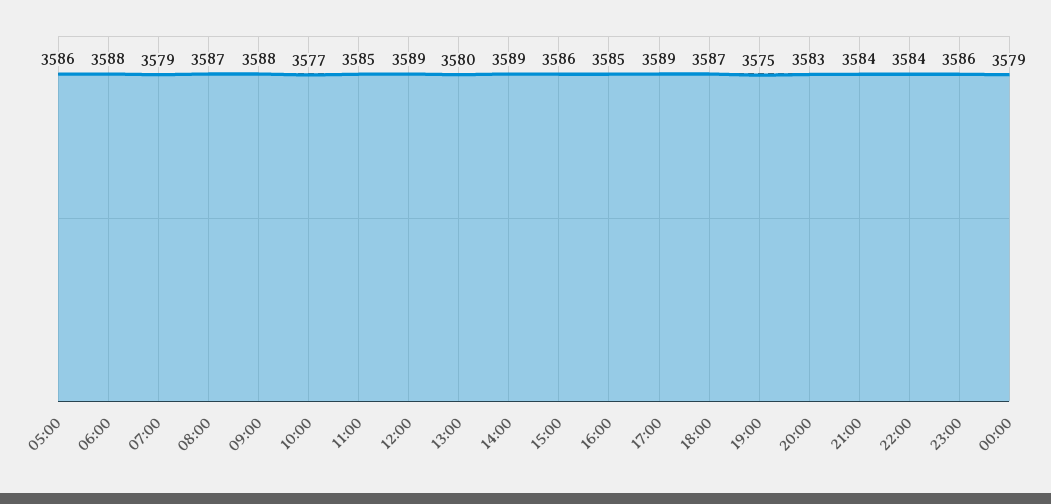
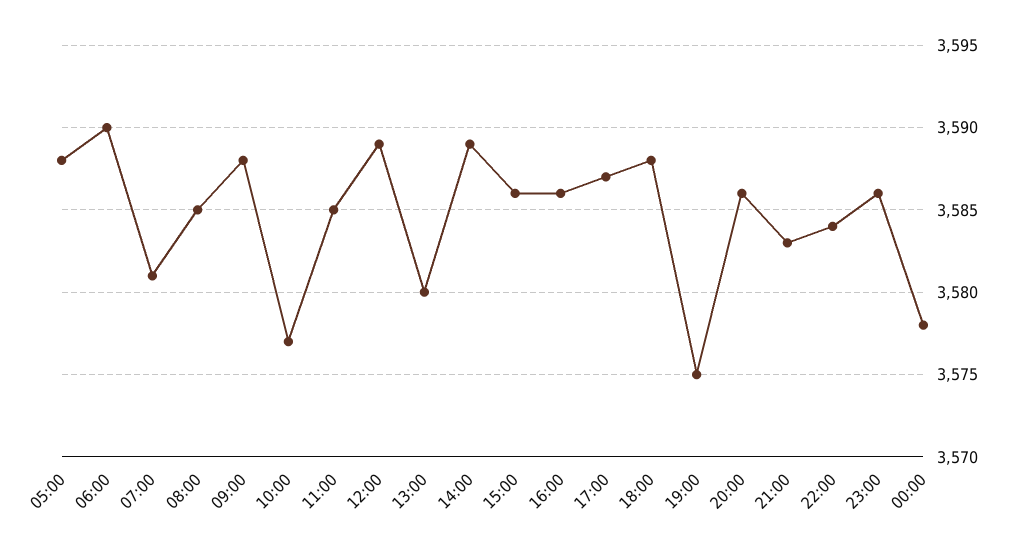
05:00: 3586 -> 3588
06:00: 3588 -> 3590
07:00: 3579 -> 3581
08:00: 3587 -> 3585
16:00: 3585 -> 3586
17:00: 3589 -> 3587
18:00: 3587 -> 3588
20:00: 3583 -> 3586
21:00: 3584 -> 3583
00:00: 3579 -> 3578

